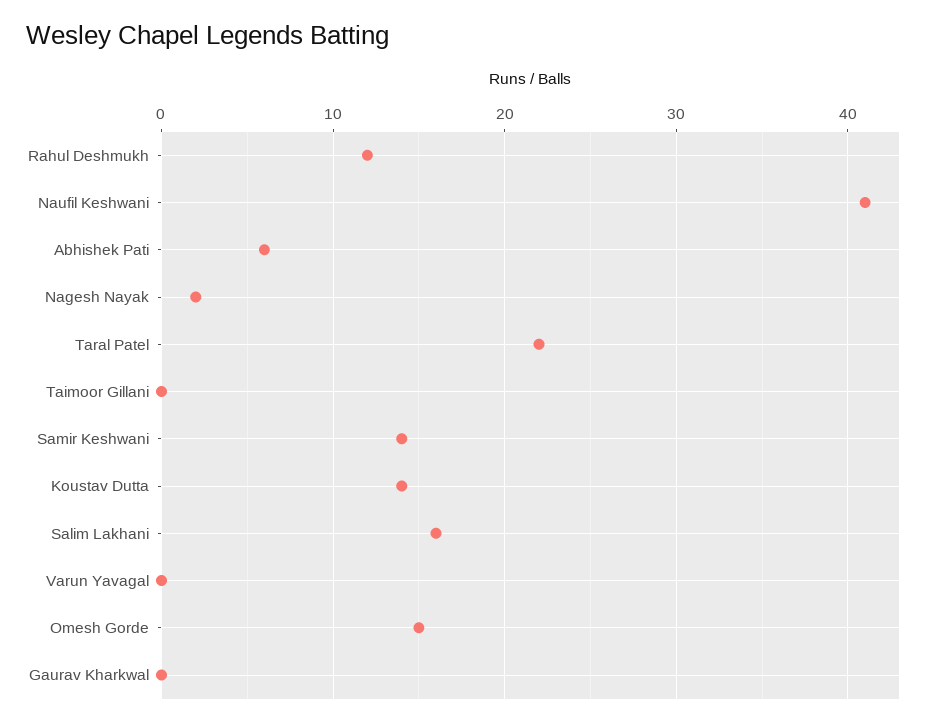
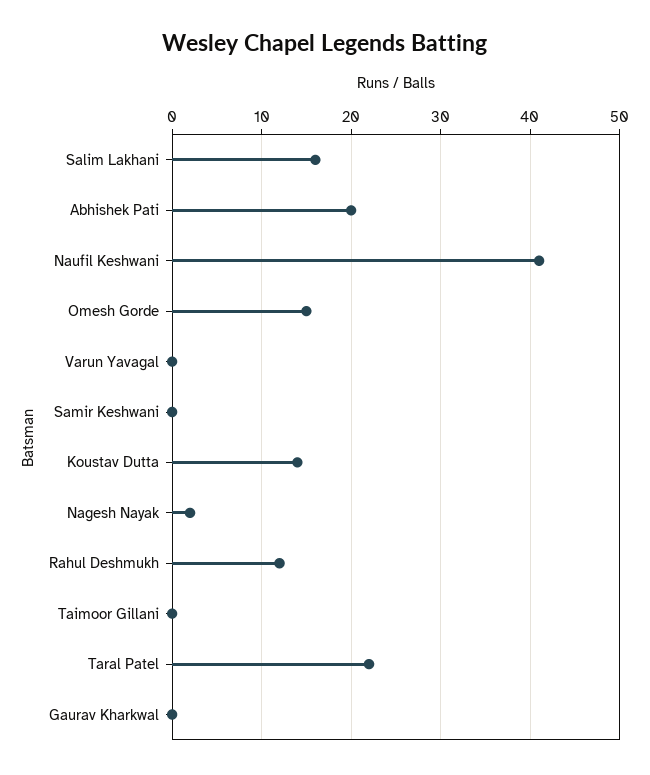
Abhishek Pati: 6 -> 20
Samir Keshwani: 14 -> 0

